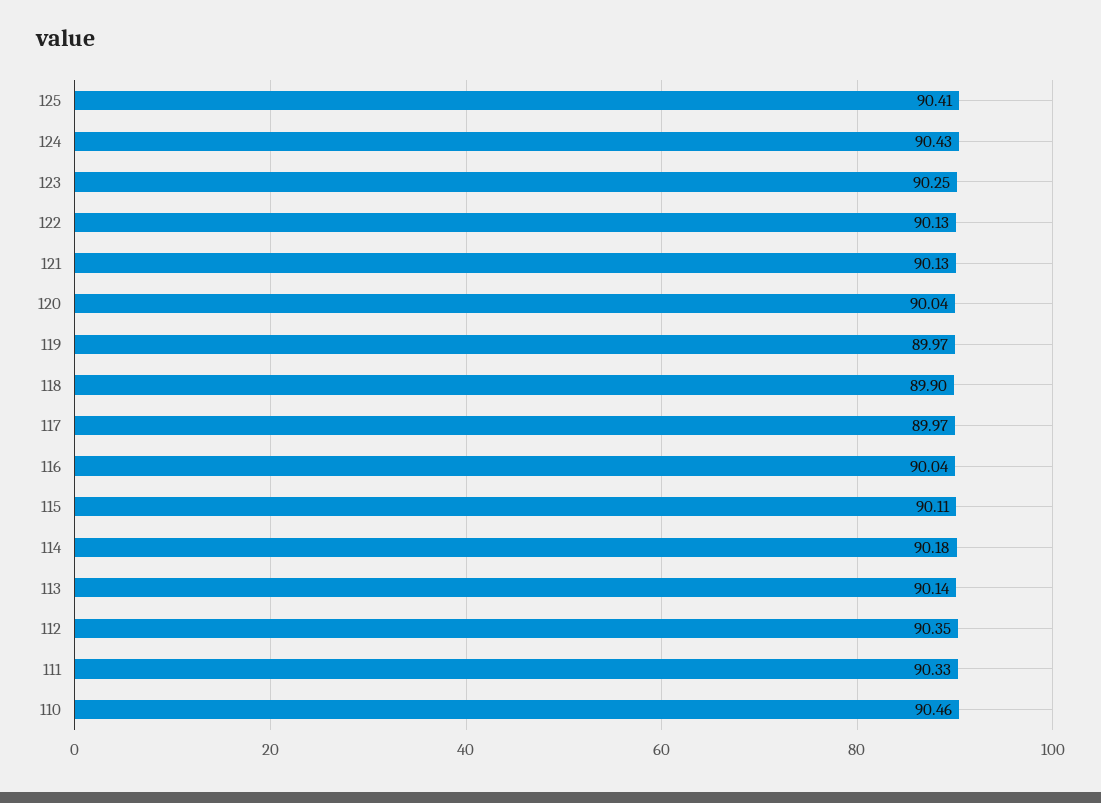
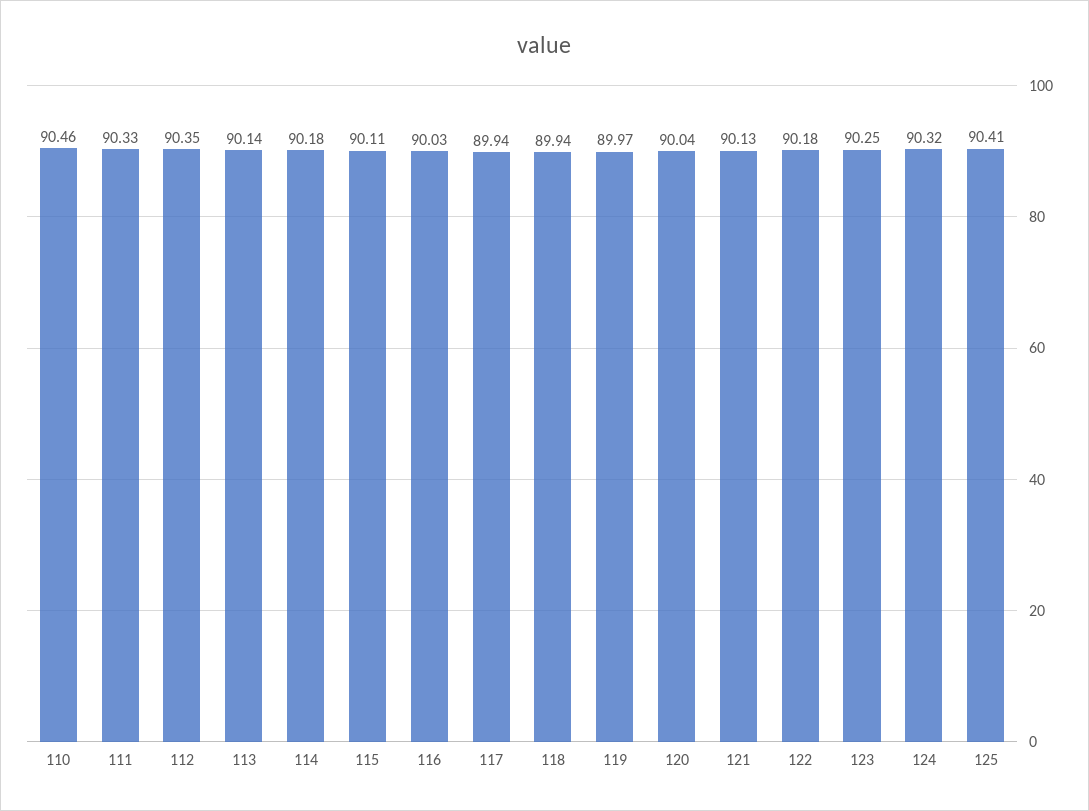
124: 90.43 -> 90.32
122: 90.13 -> 90.18
118: 89.9 -> 89.94
117: 89.97 -> 89.94
116: 90.04 -> 90.03

